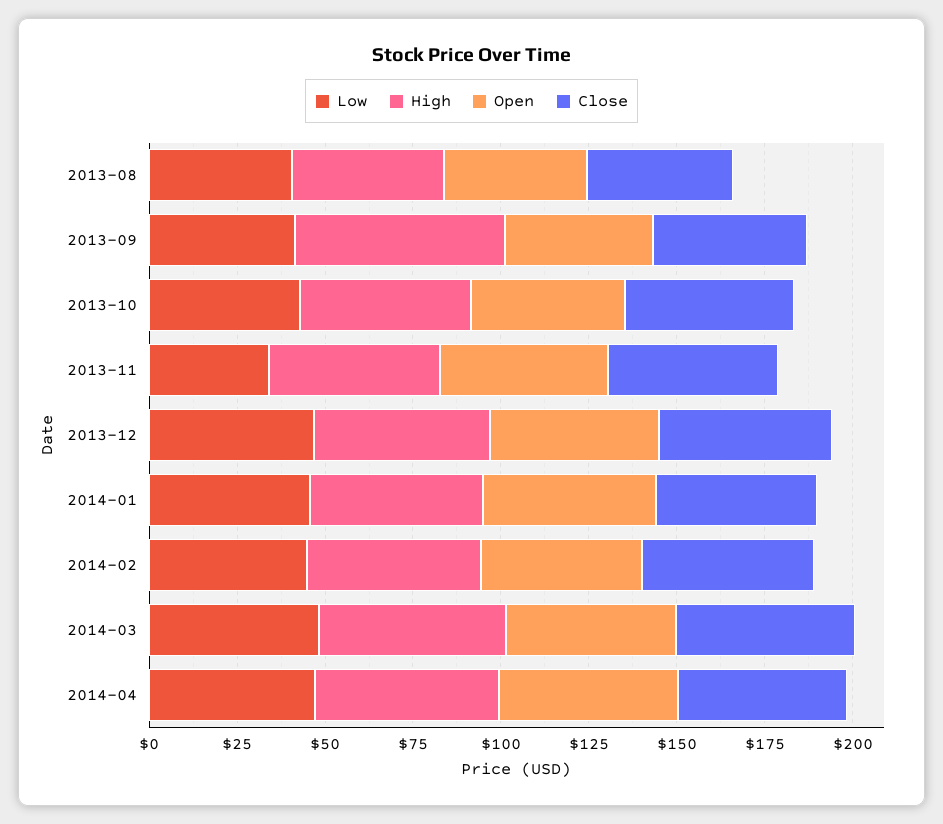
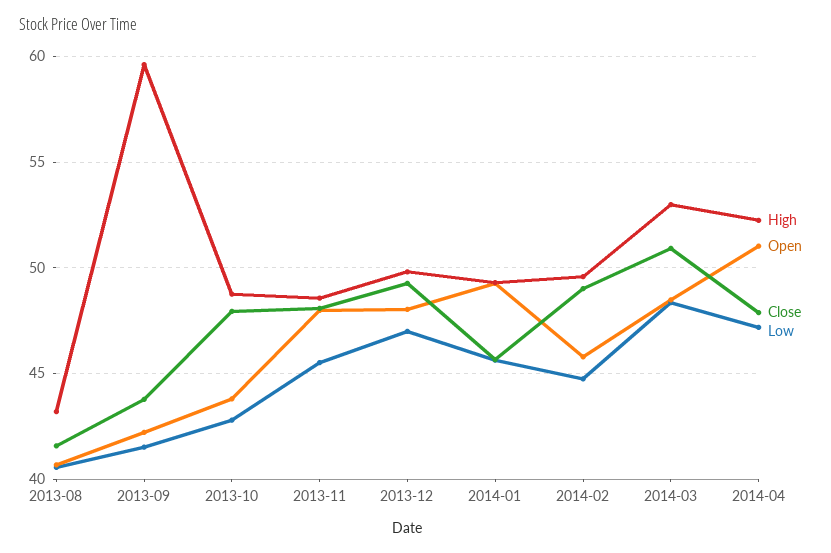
Low, 2013-11: 35 -> 45.5

